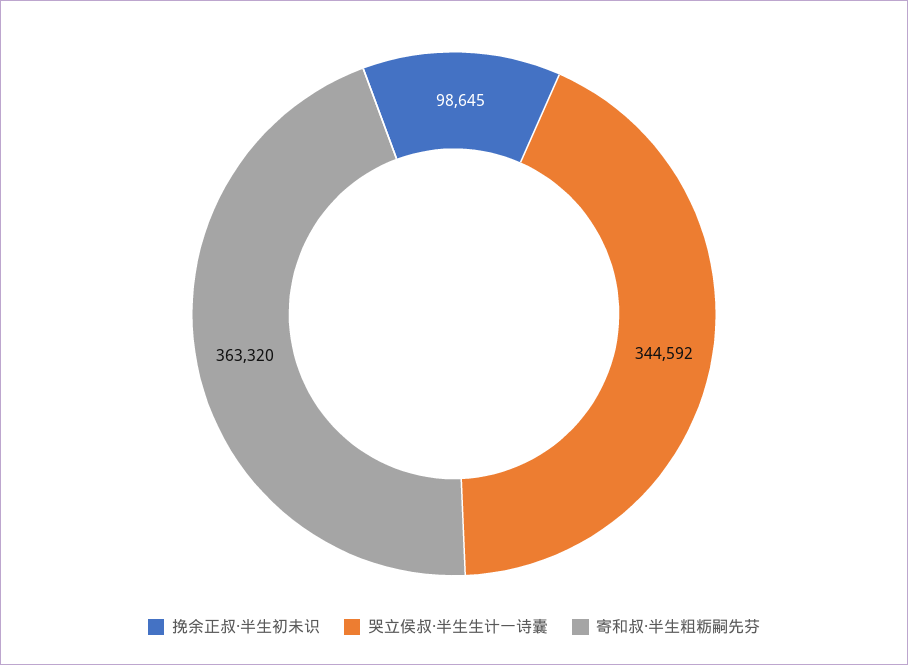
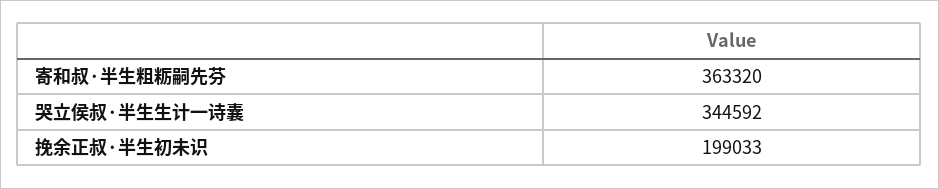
挽余正叔·半生初未识: 98645 -> 199033

